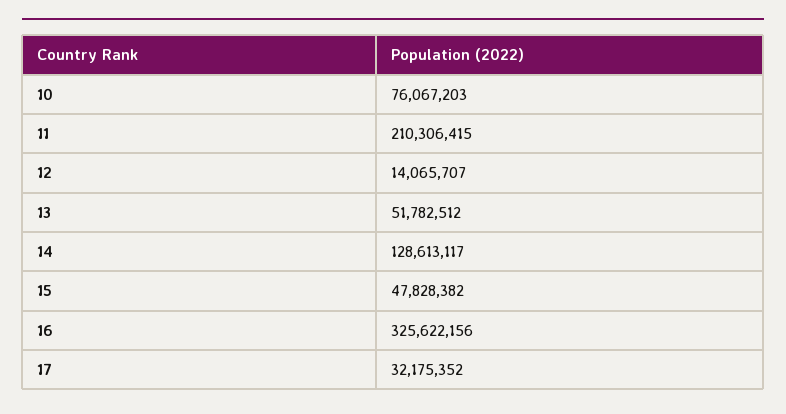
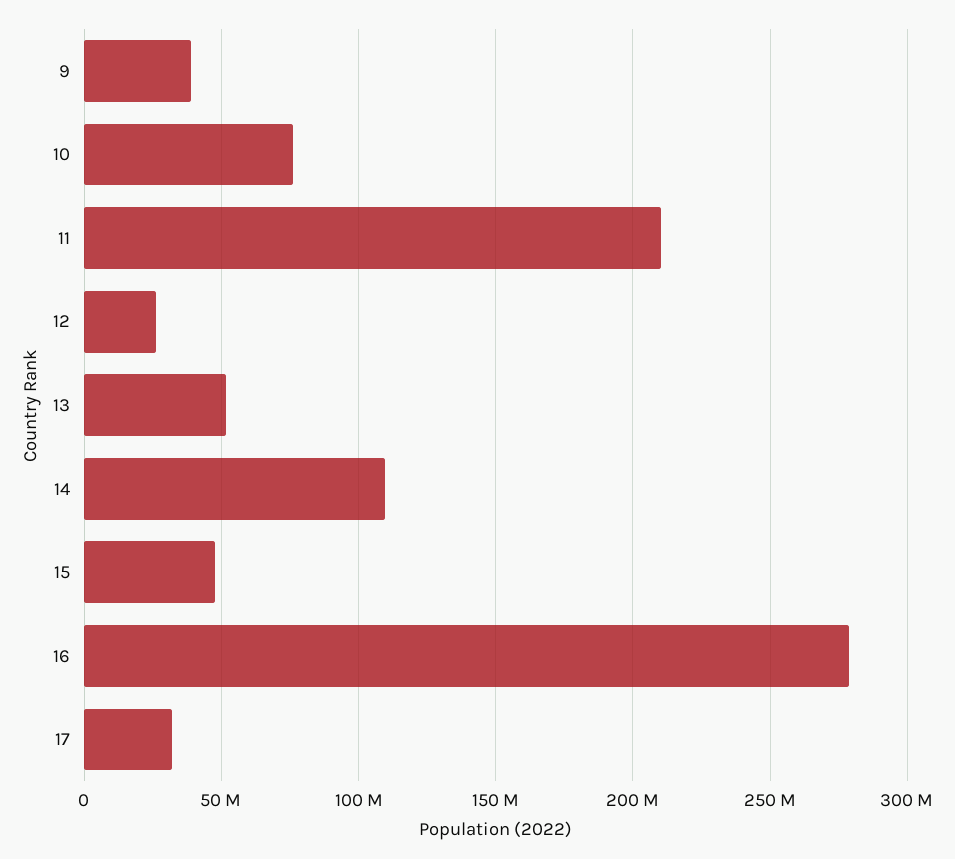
12: 14065707 -> 25000000
14: 128613117 -> 110000000
16: 325622156 -> 280000000
9: none -> 40000000

